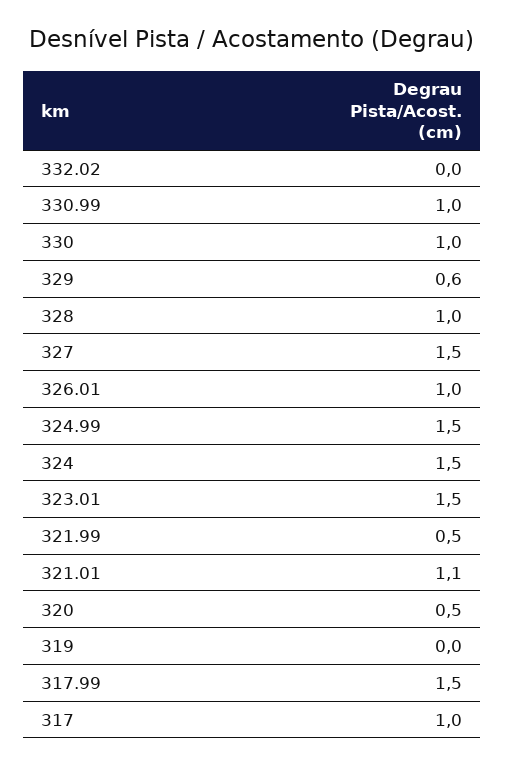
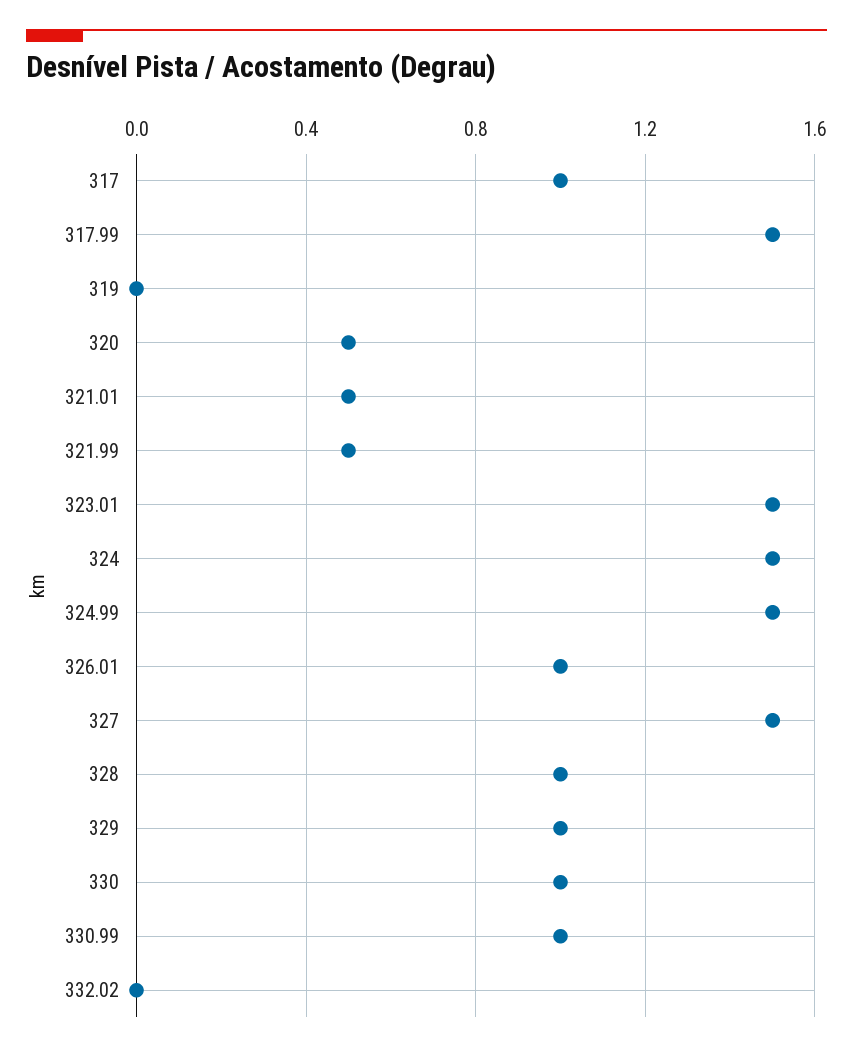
329: 0.6 -> 1
321.01: 1.1 -> 0.5

